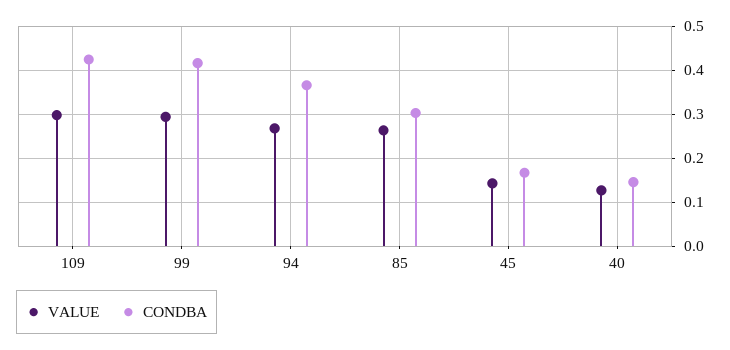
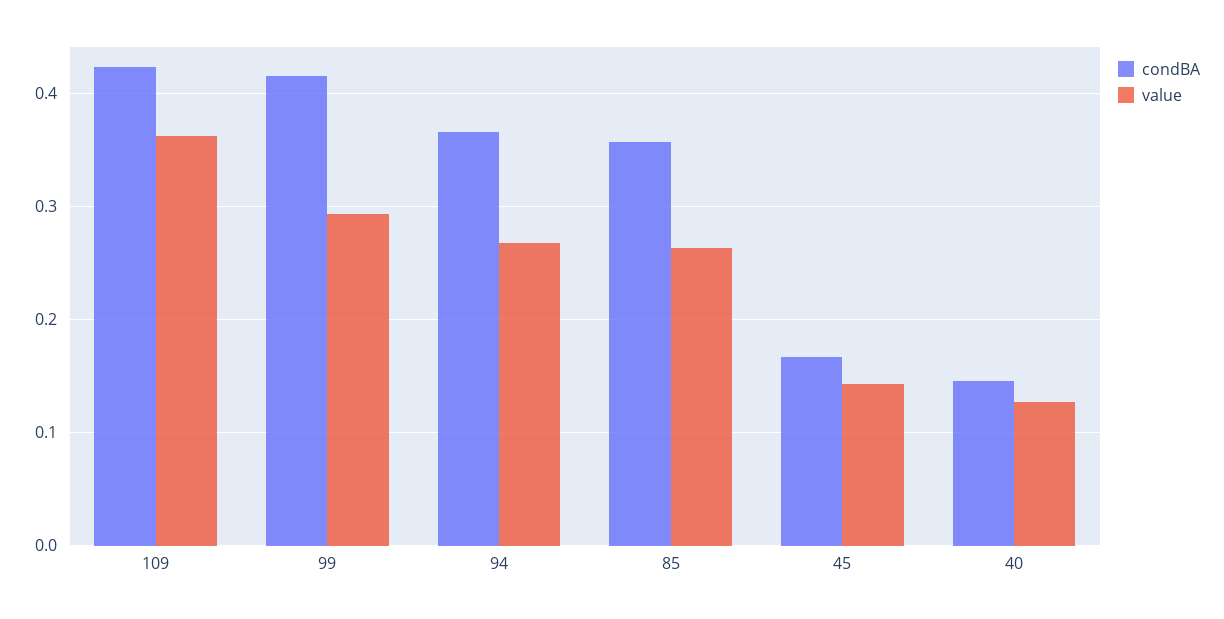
VALUE, 109: 0.3 -> 0.36
CONDBA, 85: 0.3 -> 0.36

